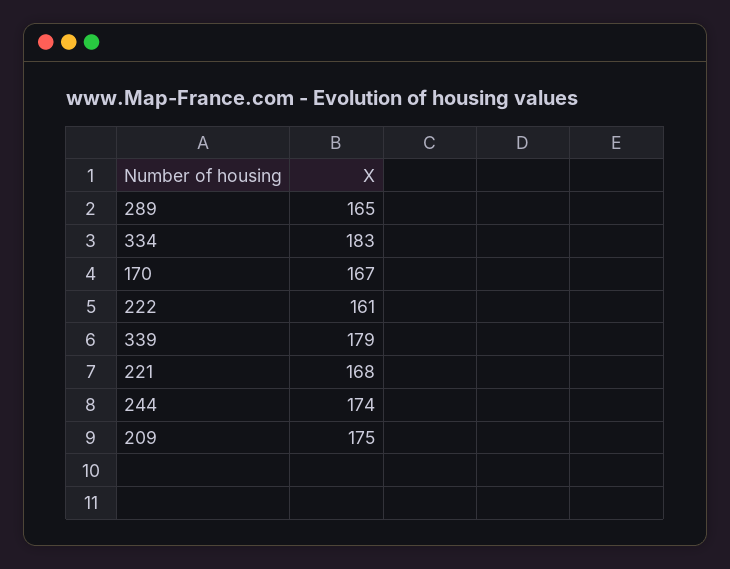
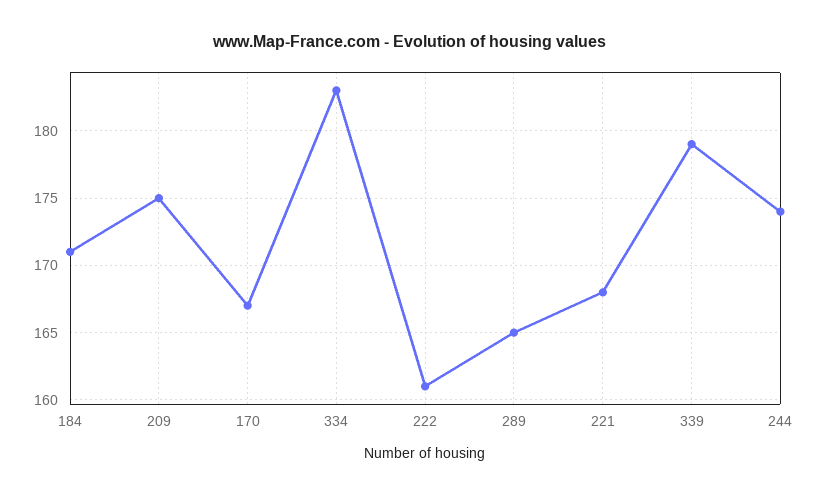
184: none -> 171

